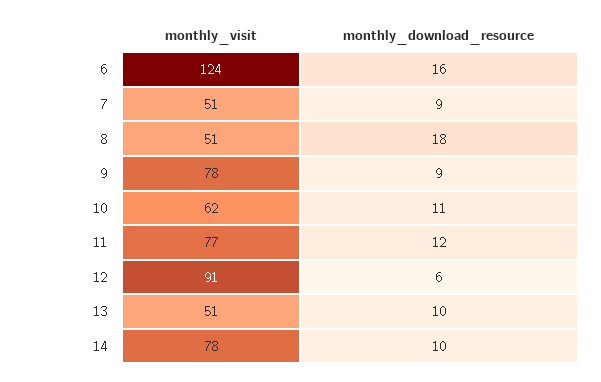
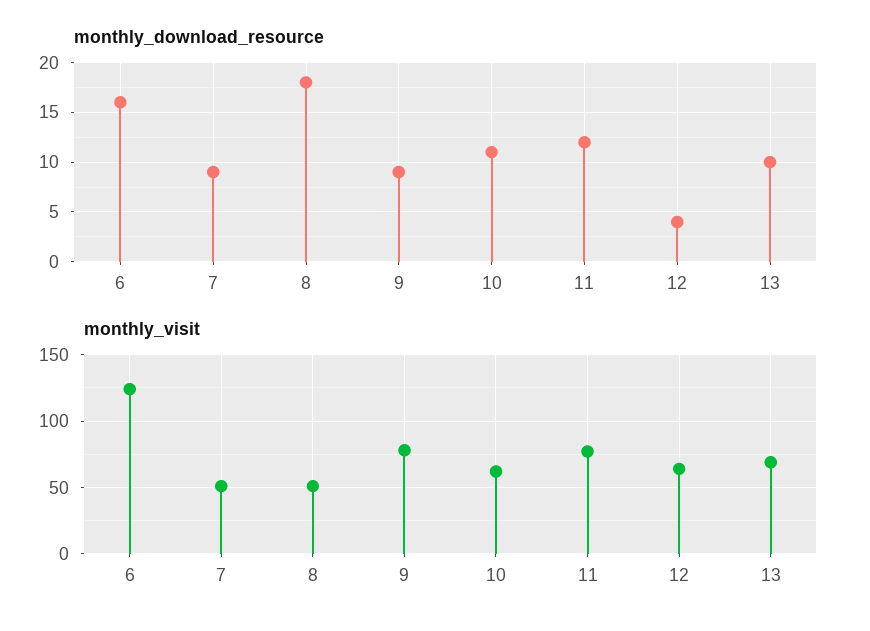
monthly_visit, 12: 91 -> 65
monthly_download_resource, 12: 6 -> 4
monthly_visit, 13: 51 -> 70
monthly_visit, 14: 78 -> none
monthly_download_resource, 14: 10 -> none

